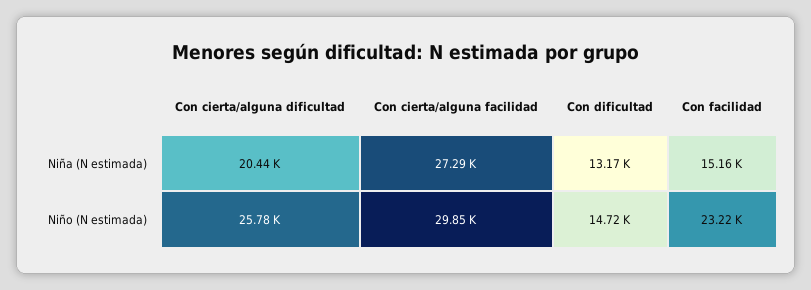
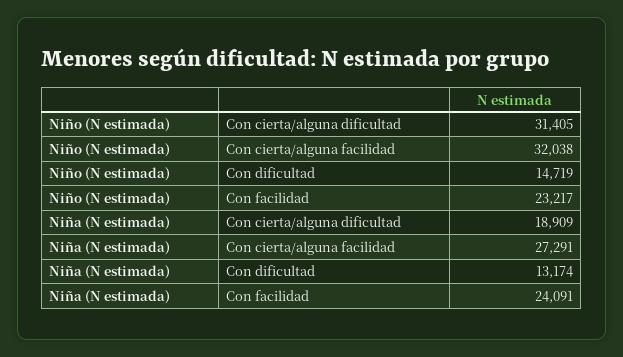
Con cierta/alguna dificultad, Niña (N estimada): 20440 -> 18909
Con facilidad, Niña (N estimada): 15160 -> 24091
Con cierta/alguna dificultad, Niño (N estimada): 25780 -> 31405
Con cierta/alguna facilidad, Niño (N estimada): 29850 -> 32038

